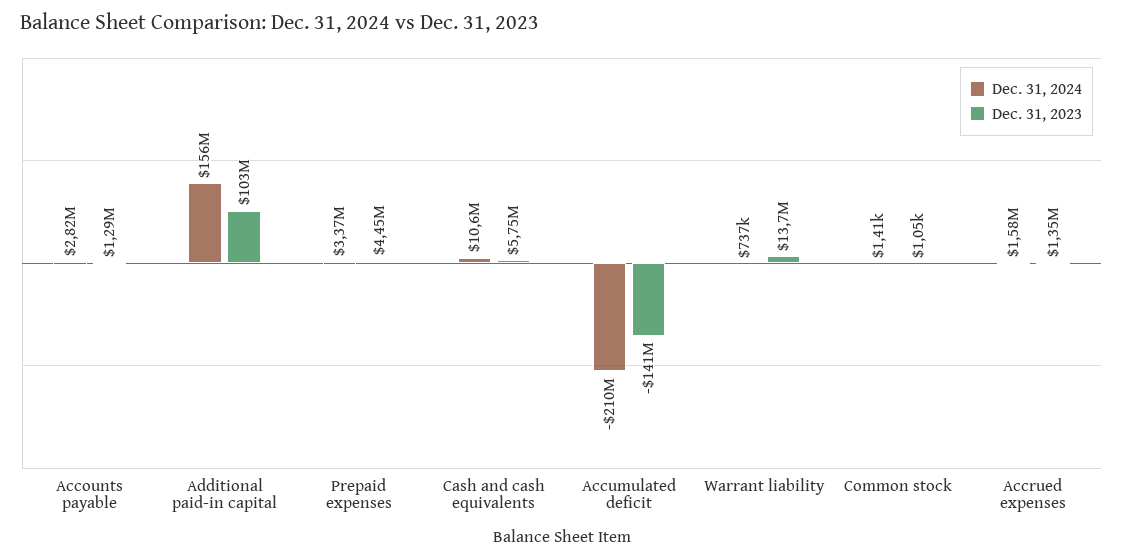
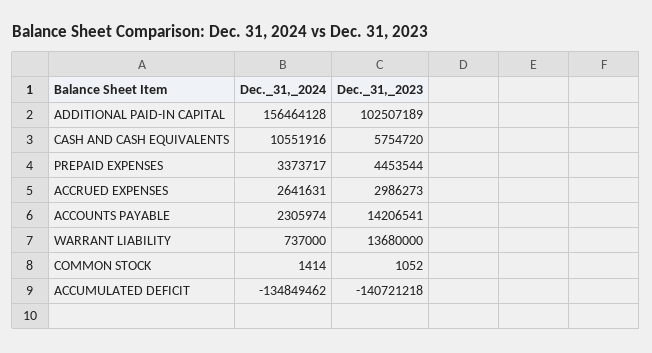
Dec. 31, 2024, Accounts payable: 2820000 -> 2305974
Dec. 31, 2023, Accounts payable: 1290000 -> 14206541
Dec. 31, 2024, Accumulated deficit: -210000000 -> -134849462
Dec. 31, 2024, Accrued expenses: 1580000 -> 2641631
Dec. 31, 2023, Accrued expenses: 1350000 -> 2986273

